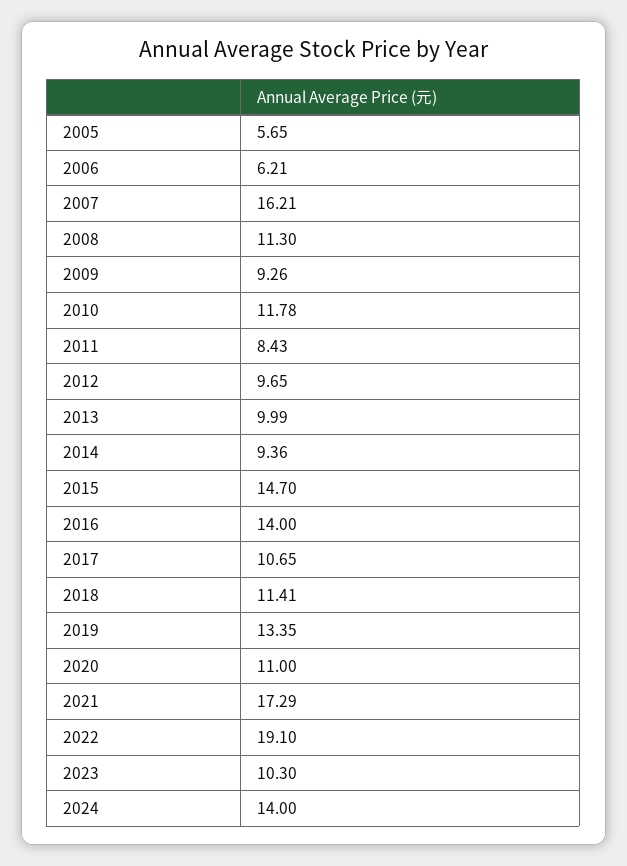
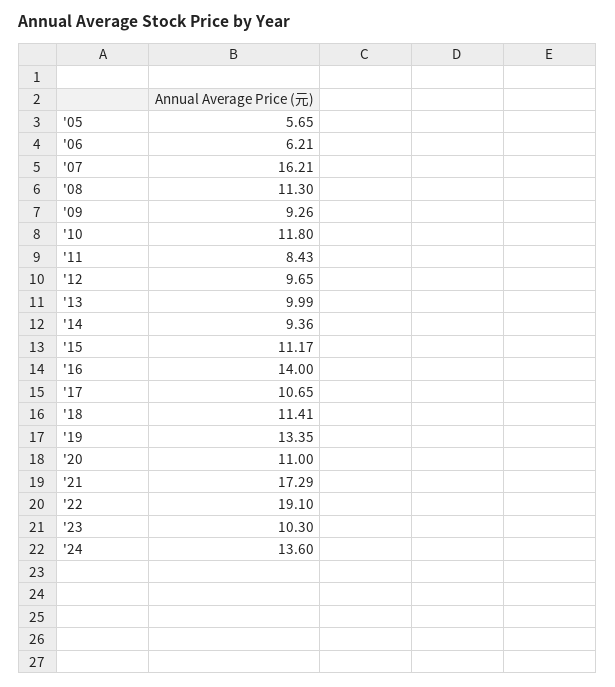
2010: 11.78 -> 11.8
2015: 14.7 -> 11.17
2024: 14 -> 13.6

